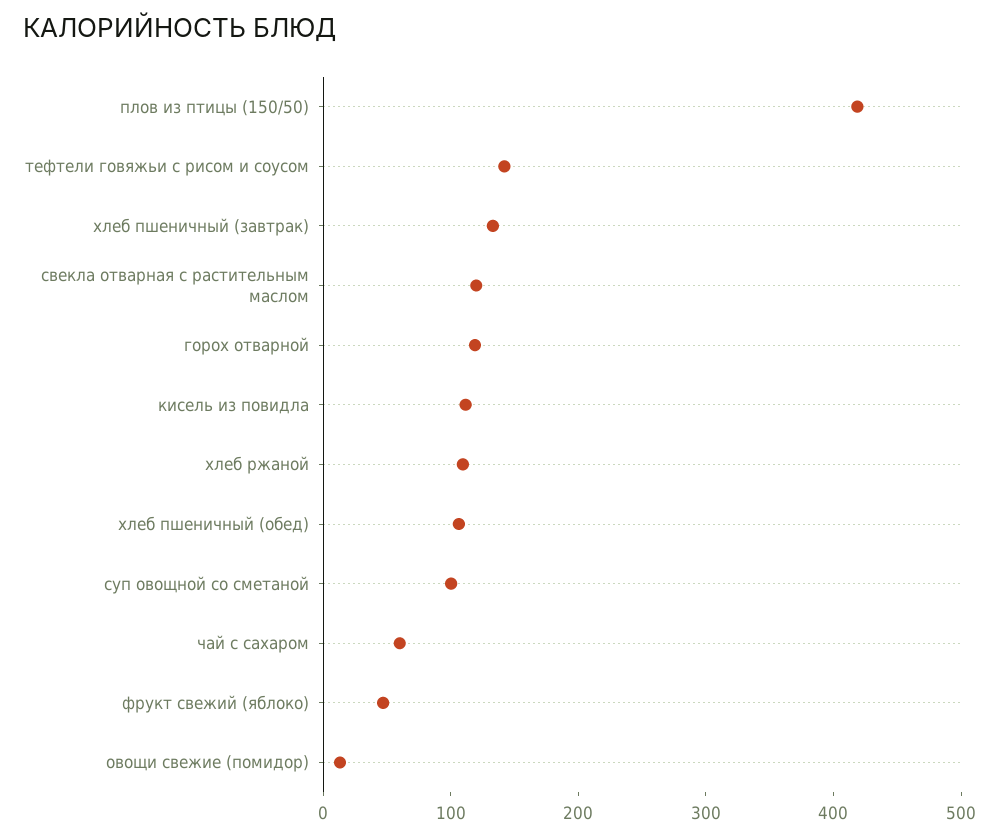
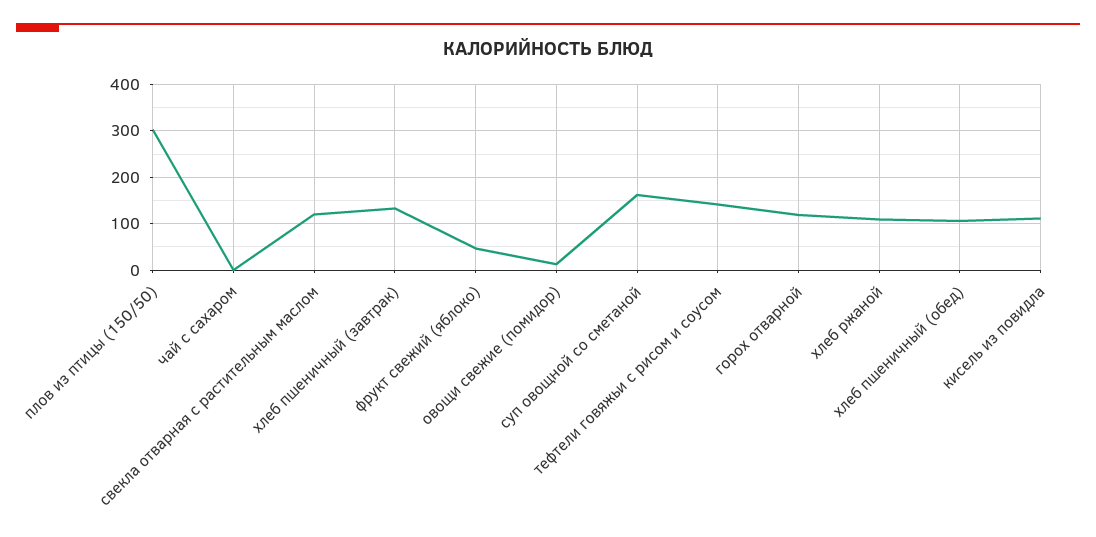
плов из птицы (150/50): 420 -> 300
суп овощной со сметаной: 100 -> 160
чай с сахаром: 60 -> 0

